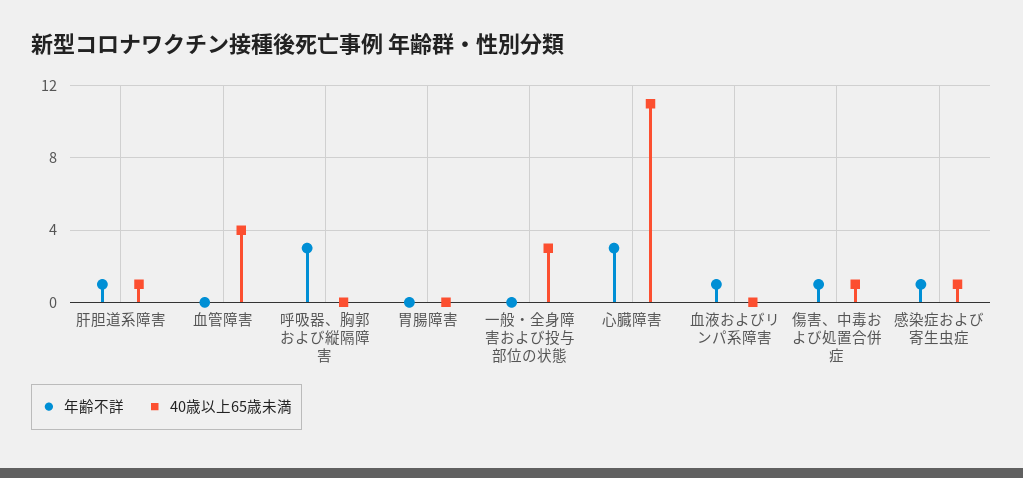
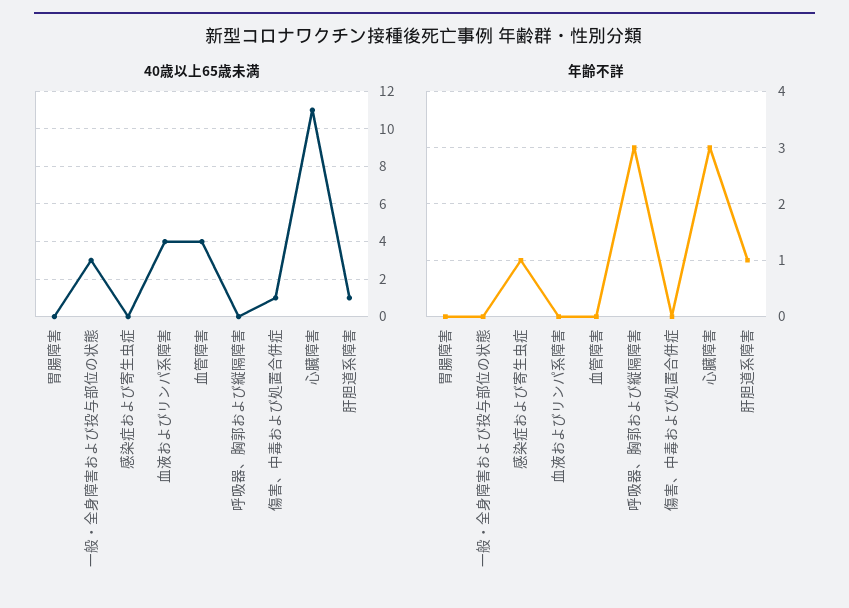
年齢不詳, 血液およびリンパ系障害: 1 -> 0
40歳以上65歳未満, 血液およびリンパ系障害: 0 -> 4
年齢不詳, 傷害、中毒および処置合併症: 1 -> 0
40歳以上65歳未満, 感染症および寄生虫症: 1 -> 0

